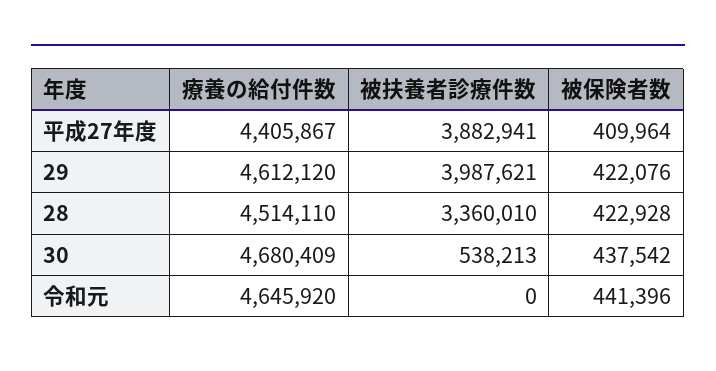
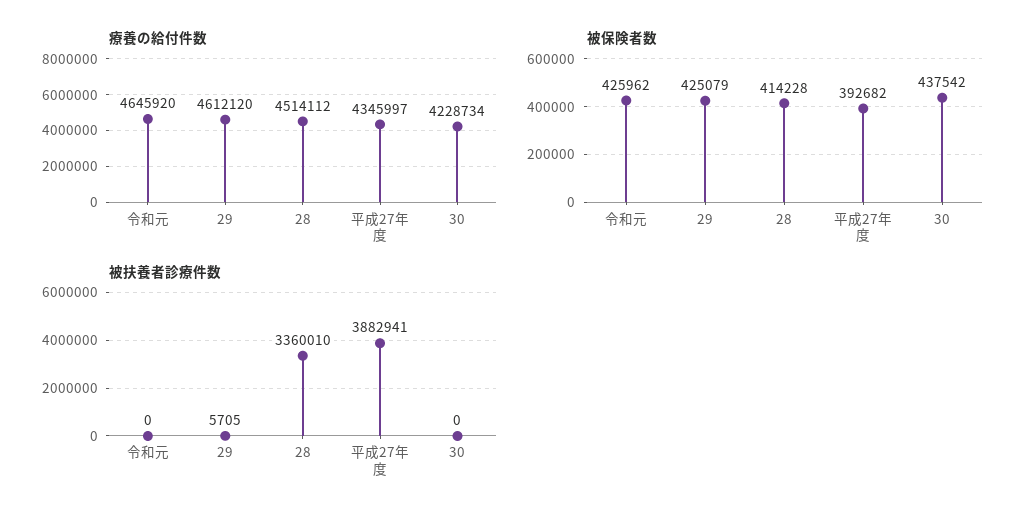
療養の給付件数, 平成27年度: 4405867 -> 4345997
被保険者数, 平成27年度: 409964 -> 392682
被扶養者診療件数, 29: 3987621 -> 5705
被保険者数, 29: 422076 -> 425079
療養の給付件数, 28: 4514110 -> 4514112
被保険者数, 28: 422928 -> 414228
療養の給付件数, 30: 4680409 -> 4228734
被扶養者診療件数, 30: 538213 -> 0
被保険者数, 令和元: 441396 -> 425962

